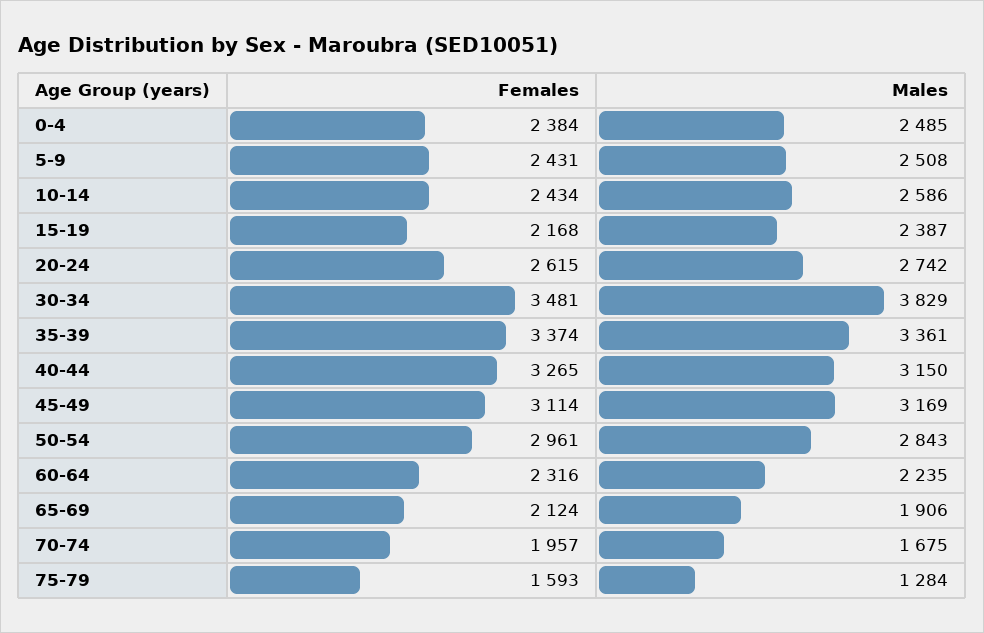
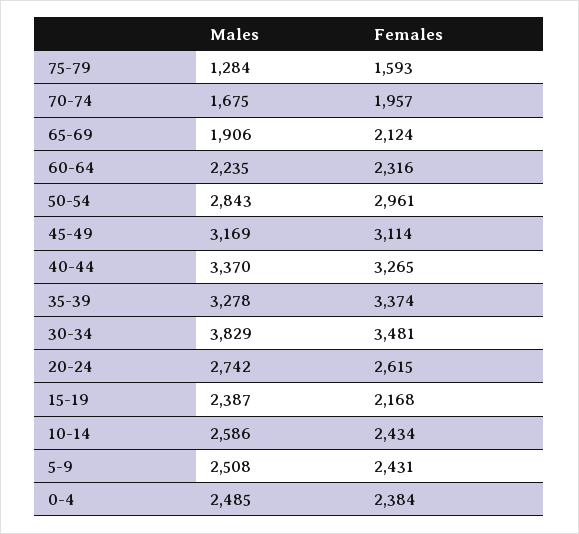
Males, 35-39: 3361 -> 3278
Males, 40-44: 3150 -> 3370

